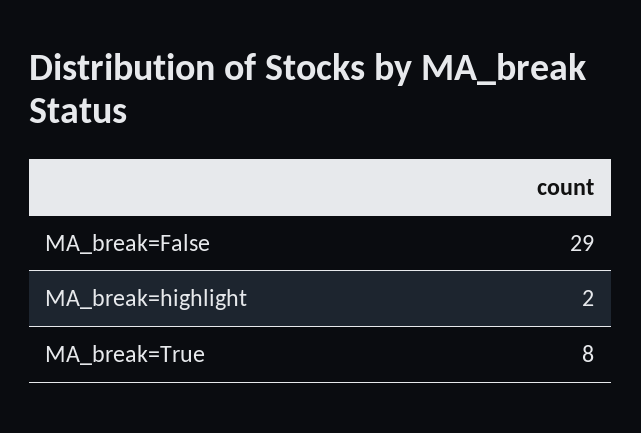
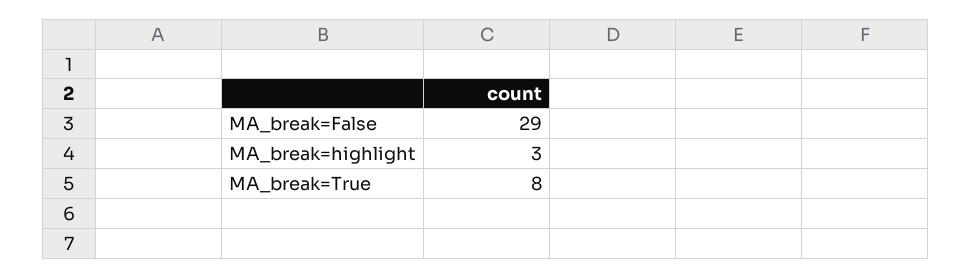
MA_break=highlight: 2 -> 3

